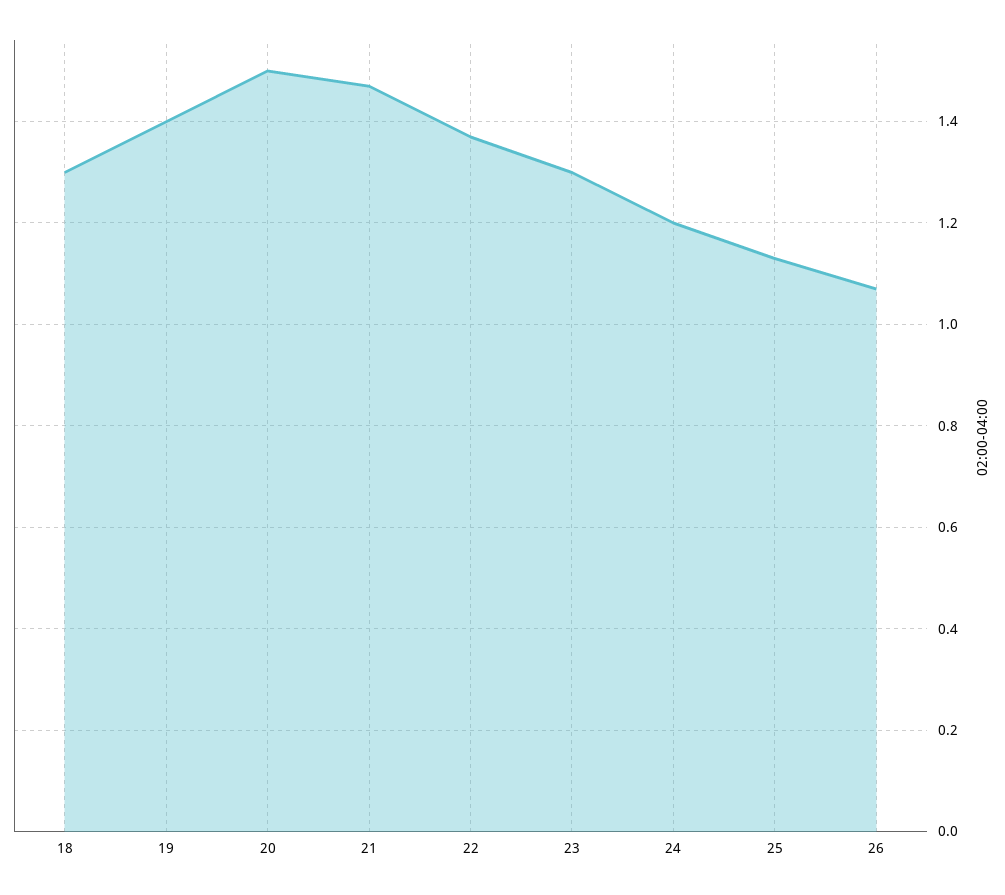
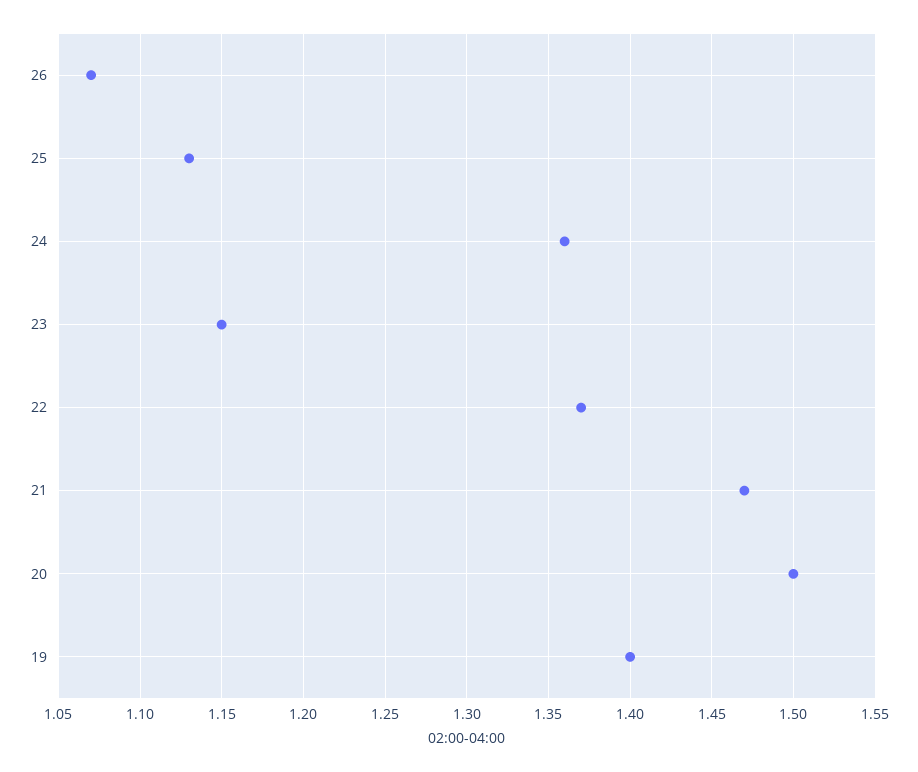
18: 1.3 -> none
23: 1.3 -> 1.15
24: 1.2 -> 1.36

